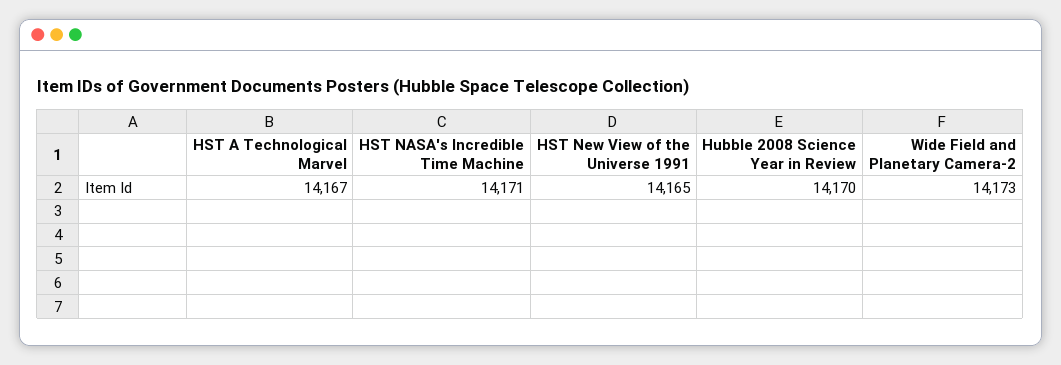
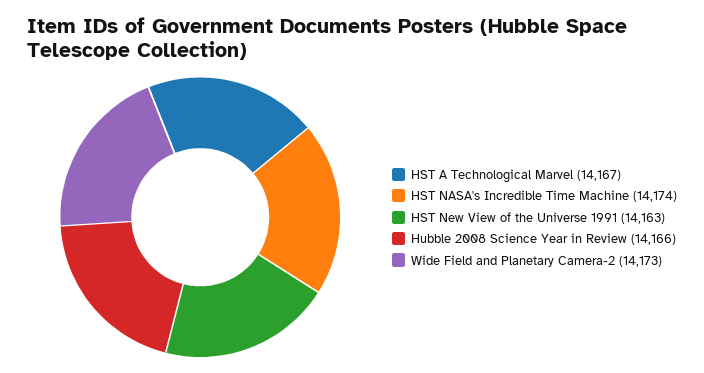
HST NASA's Incredible Time Machine: 14171 -> 14174
HST New View of the Universe 1991: 14165 -> 14163
Hubble 2008 Science Year in Review: 14170 -> 14166

